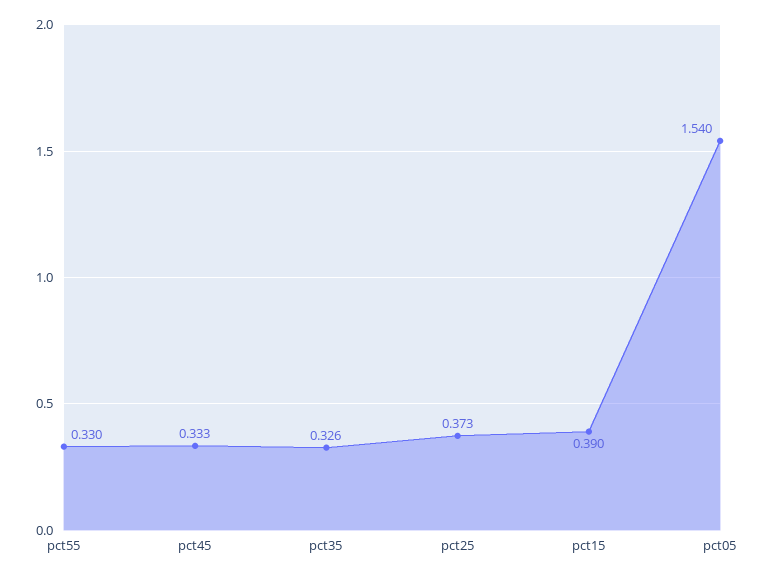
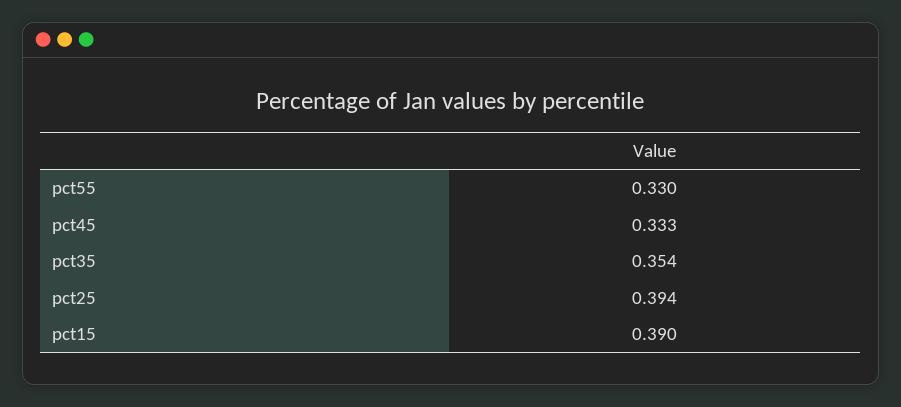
pct35: 0.326 -> 0.354
pct25: 0.373 -> 0.394
pct05: 1.54 -> none

